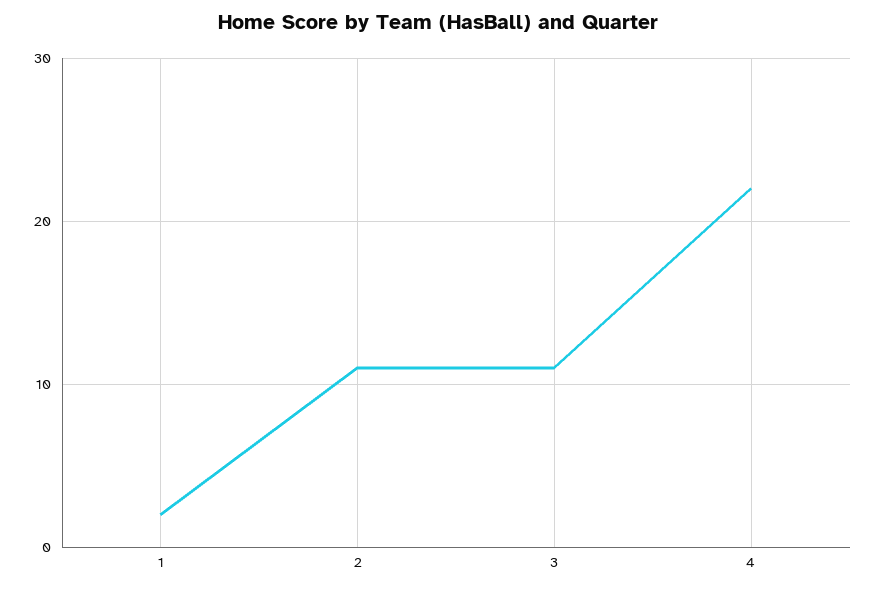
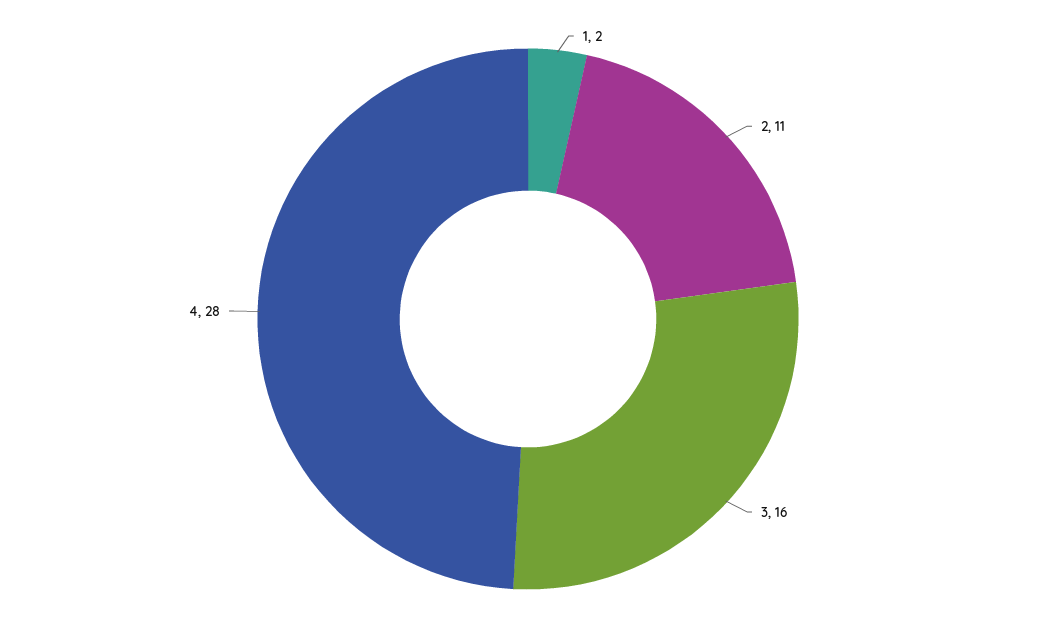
3: 11 -> 16
4: 22 -> 28

